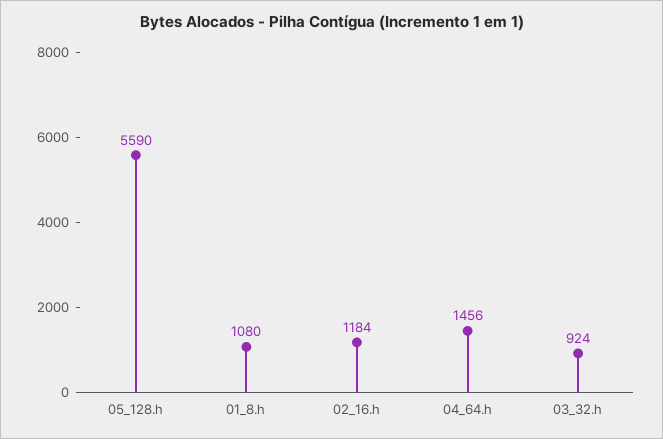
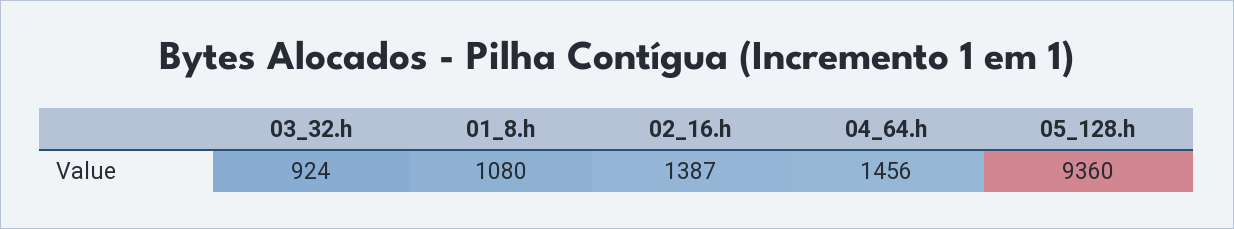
05_128.h: 5590 -> 9360
02_16.h: 1184 -> 1387

